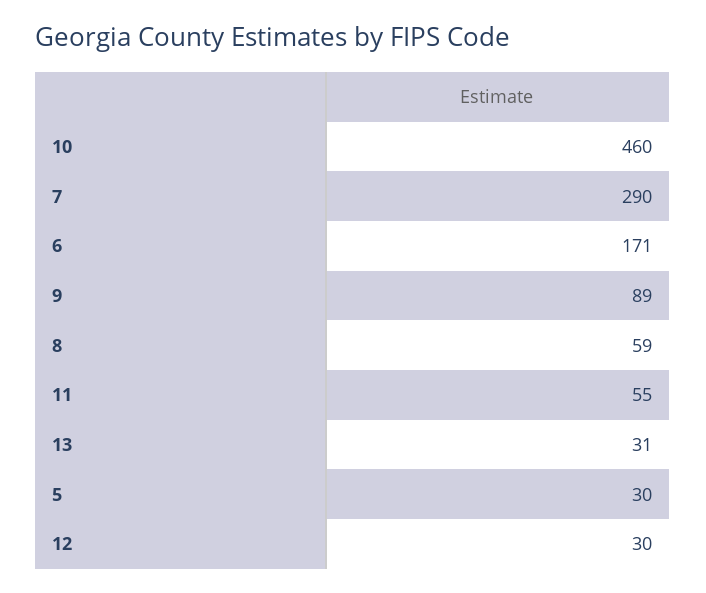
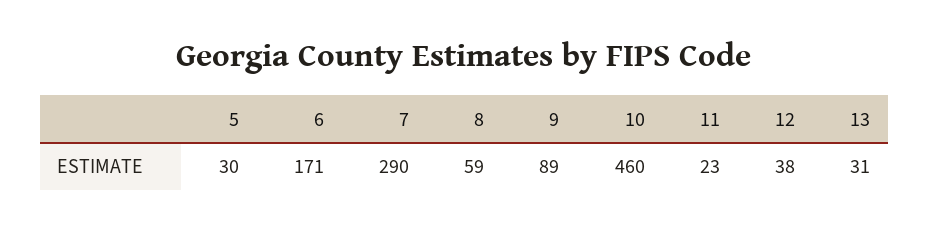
11: 55 -> 23
12: 30 -> 38

